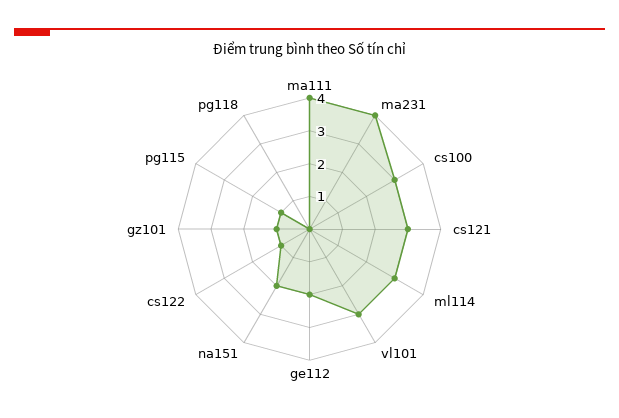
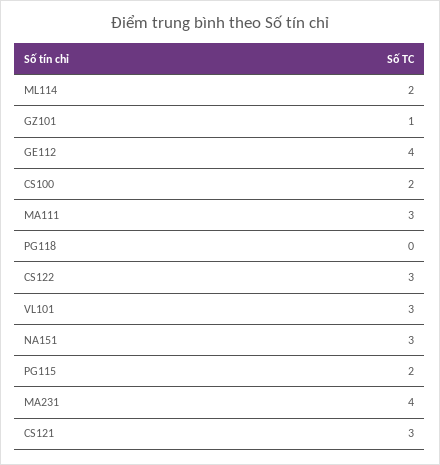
ma111: 4 -> 3
cs100: 3 -> 2
ml114: 3 -> 2
ge112: 2 -> 4
na151: 2 -> 3
cs122: 1 -> 3
pg115: 1 -> 2

